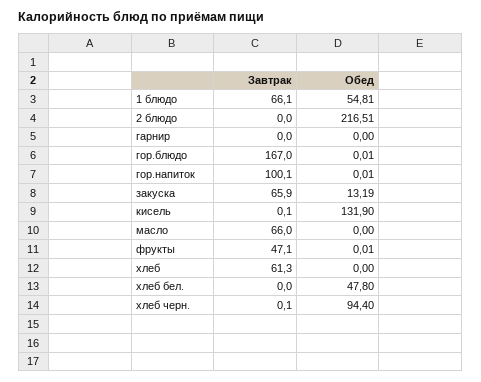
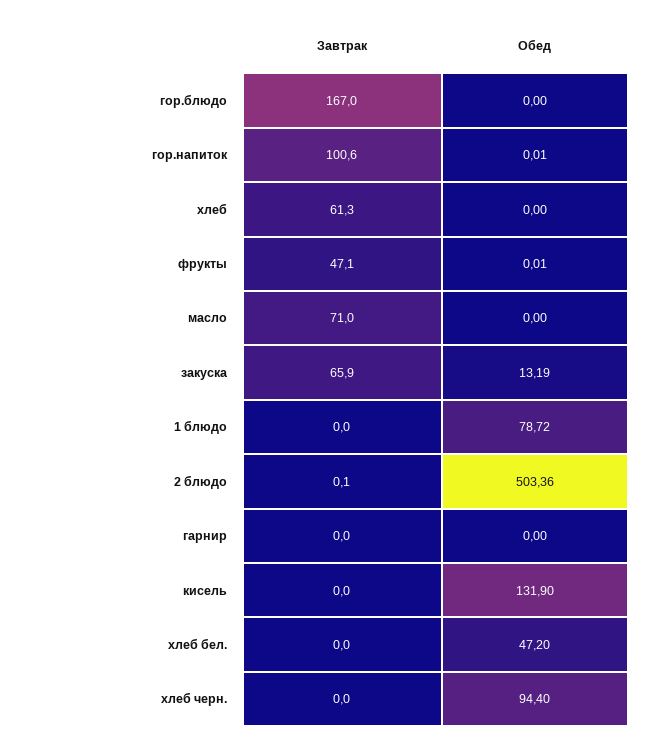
Завтрак, 1 блюдо: 66.1 -> 0
Обед, 1 блюдо: 54.81 -> 78.72
Завтрак, 2 блюдо: 0 -> 0.1
Обед, 2 блюдо: 216.51 -> 503.36
Обед, гор.блюдо: 0.01 -> 0
Завтрак, гор.напиток: 100.1 -> 100.6
Завтрак, кисель: 0.1 -> 0
Завтрак, масло: 66 -> 71
Обед, хлеб бел.: 47.8 -> 47.2
Завтрак, хлеб черн.: 0.1 -> 0

